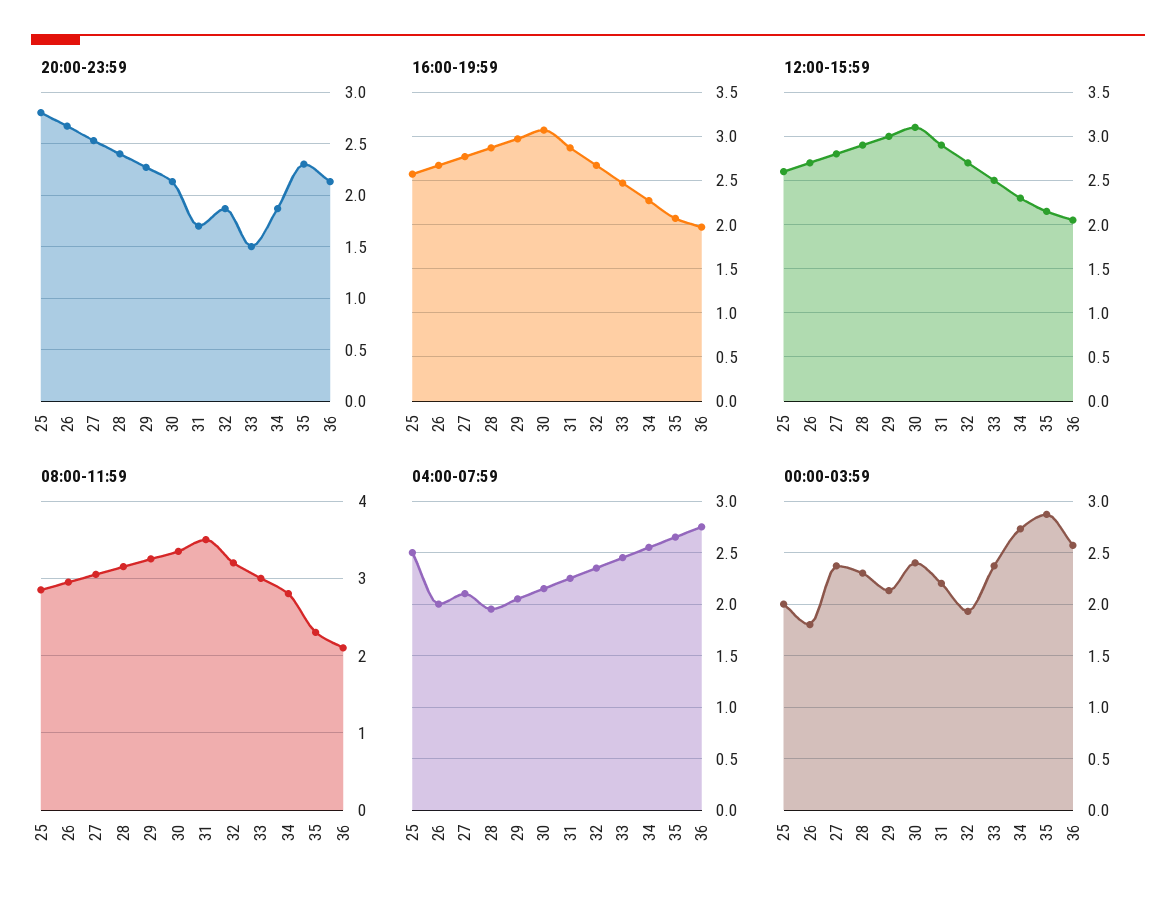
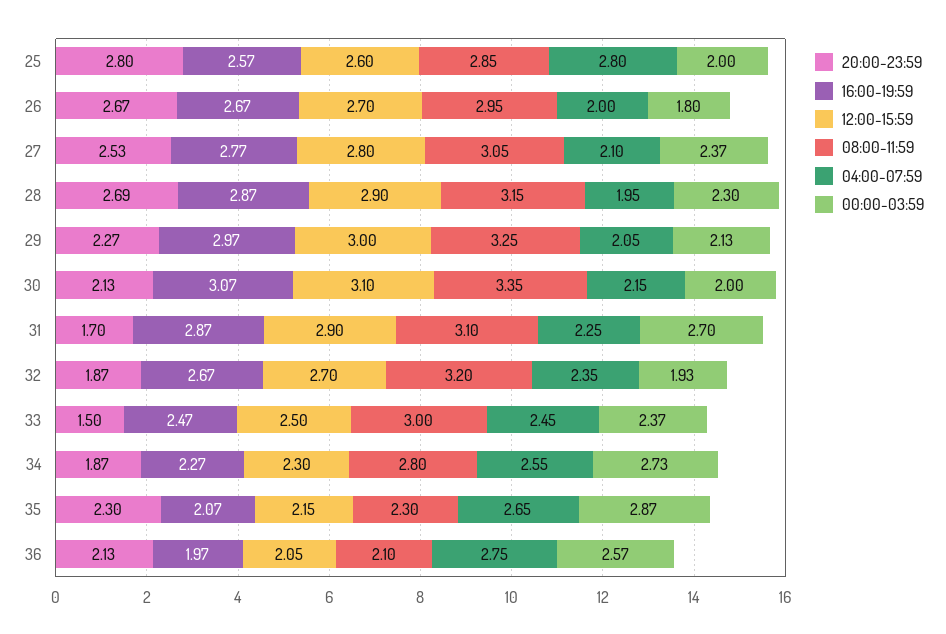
20:00-23:59, 28: 2.4 -> 2.69
08:00-11:59, 31: 3.5 -> 3.1
04:00-07:59, 25: 2.5 -> 2.8
00:00-03:59, 30: 2.4 -> 2
00:00-03:59, 31: 2.2 -> 2.7

